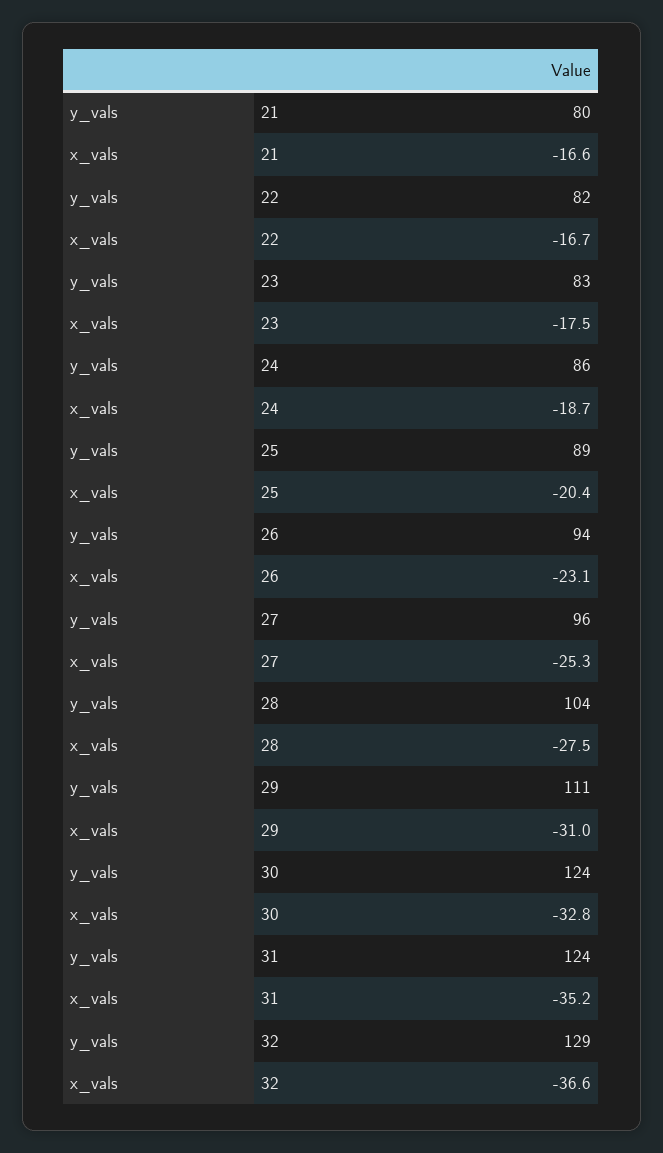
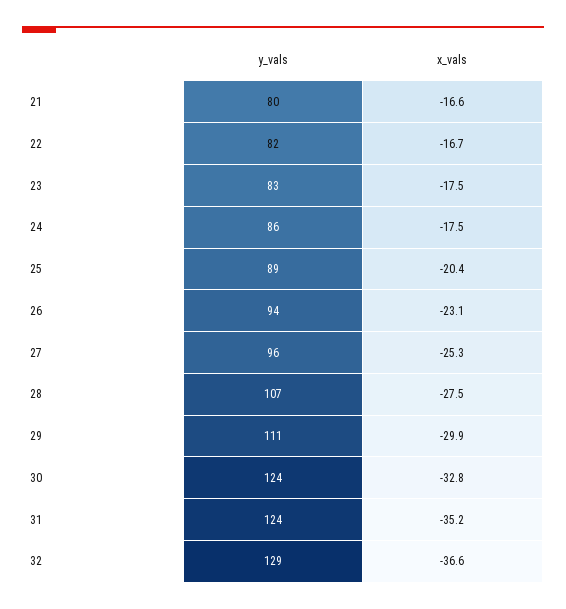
x_vals, 24: -18.7 -> -17.5
y_vals, 28: 104 -> 107
x_vals, 29: -31 -> -29.9

